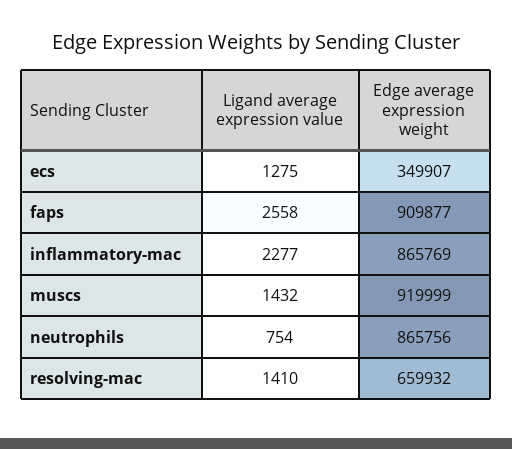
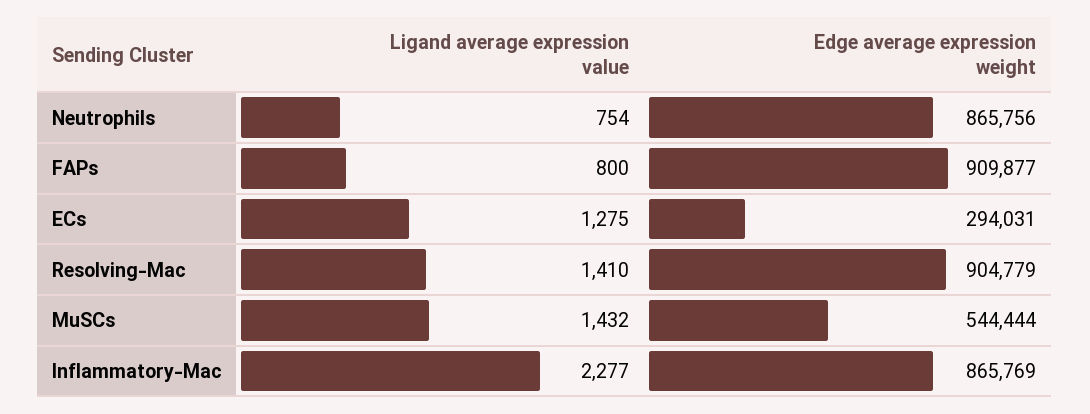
Edge average expression weight, ecs: 349907 -> 294031
Ligand average expression value, faps: 2558 -> 800
Edge average expression weight, muscs: 919999 -> 544444
Edge average expression weight, resolving-mac: 659932 -> 904779

